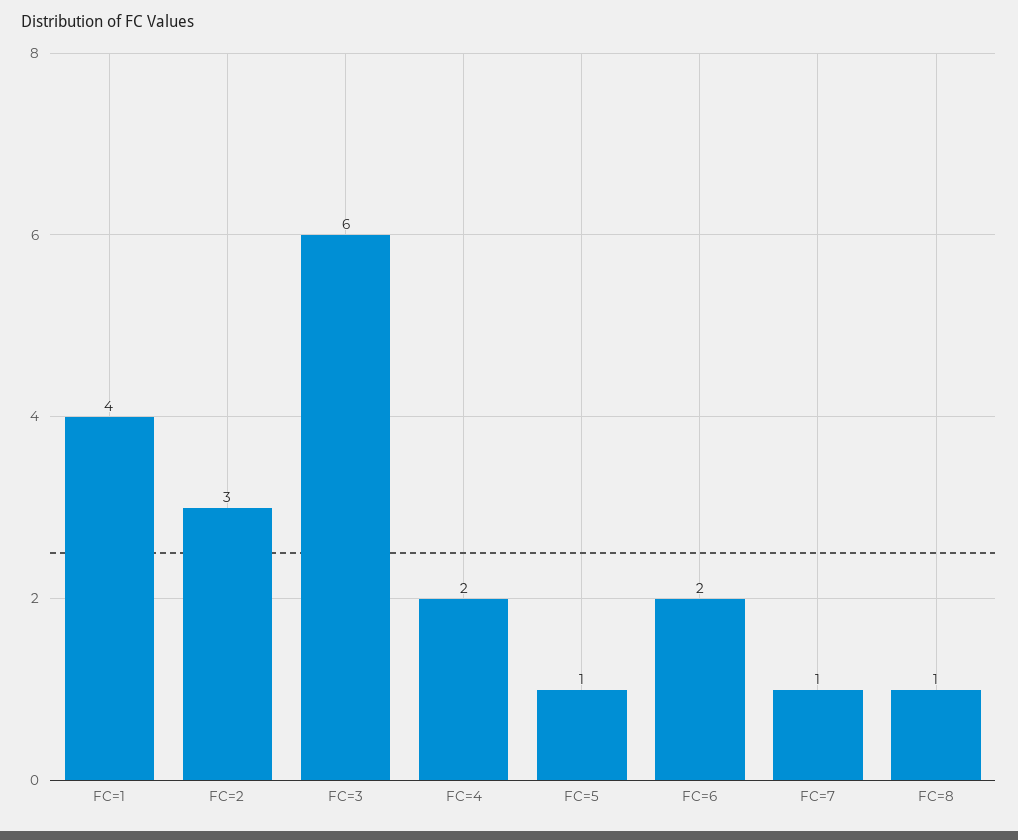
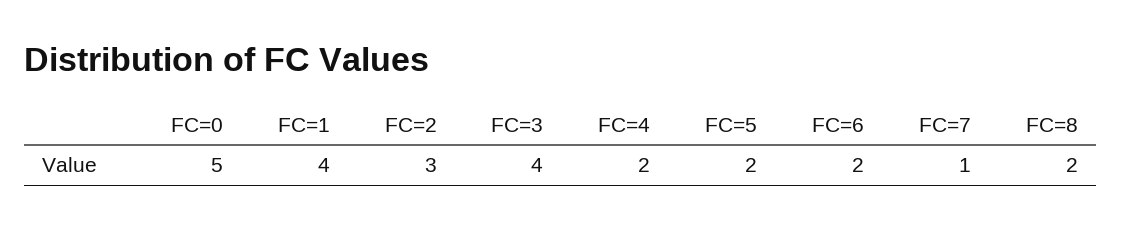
FC=3: 6 -> 4
FC=5: 1 -> 2
FC=8: 1 -> 2
FC=0: none -> 5

